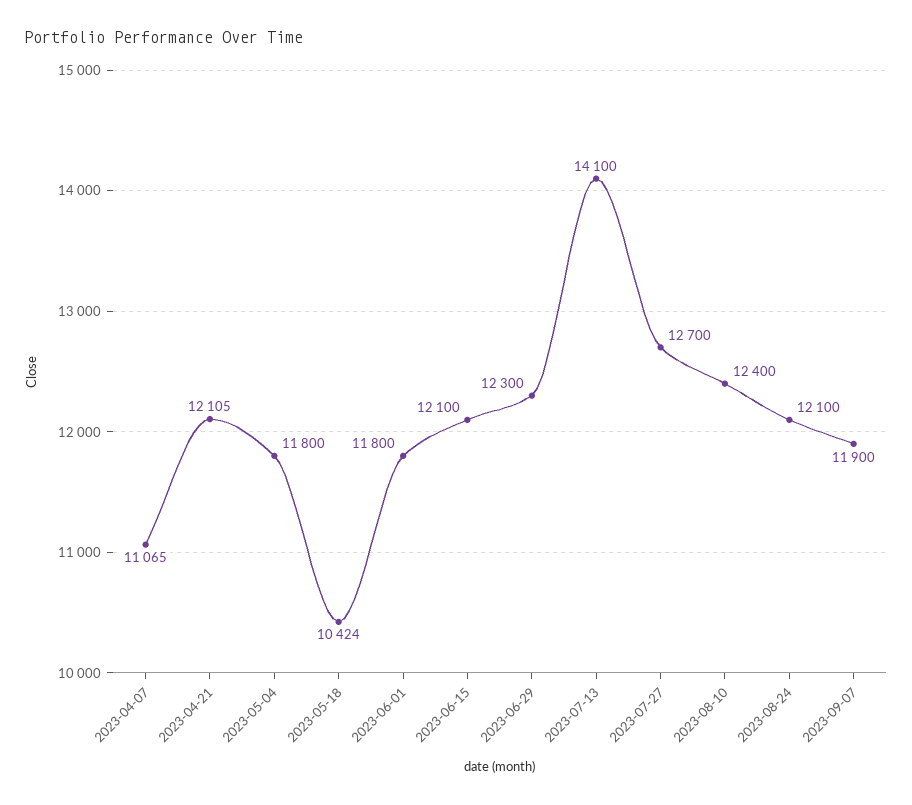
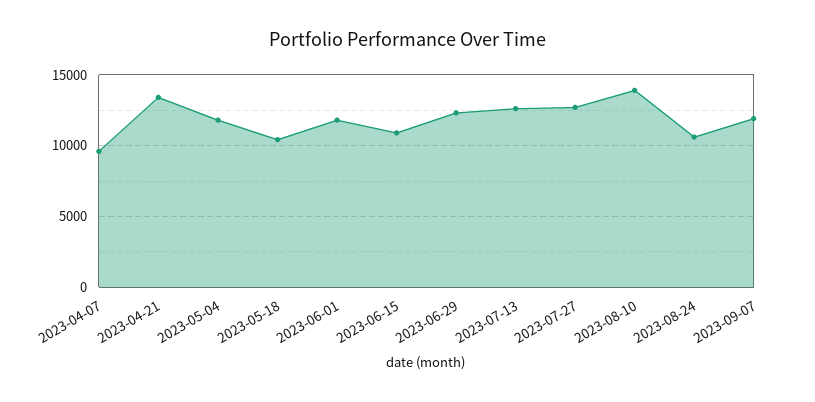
2023-04-07: 11065 -> 9500
2023-04-21: 12105 -> 13500
2023-06-15: 12100 -> 11000
2023-07-13: 14100 -> 12500
2023-08-10: 12400 -> 14000
2023-08-24: 12100 -> 10500

